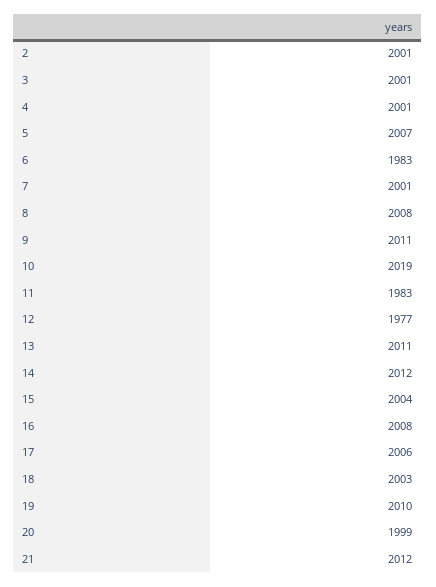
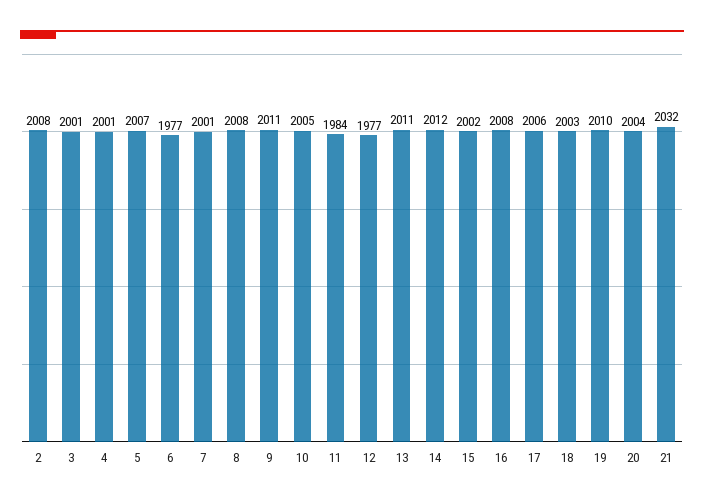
2: 2001 -> 2008
6: 1983 -> 1977
10: 2019 -> 2005
11: 1983 -> 1984
15: 2004 -> 2002
20: 1999 -> 2004
21: 2012 -> 2032

